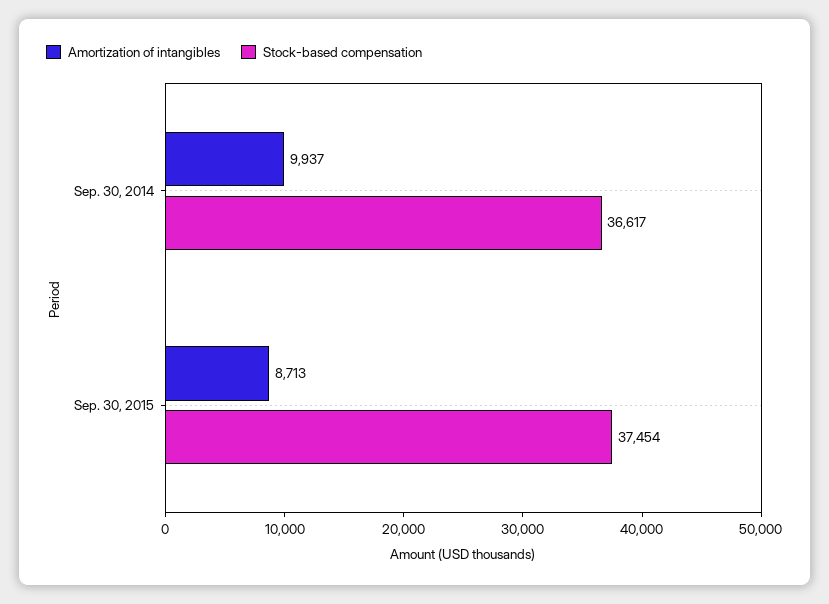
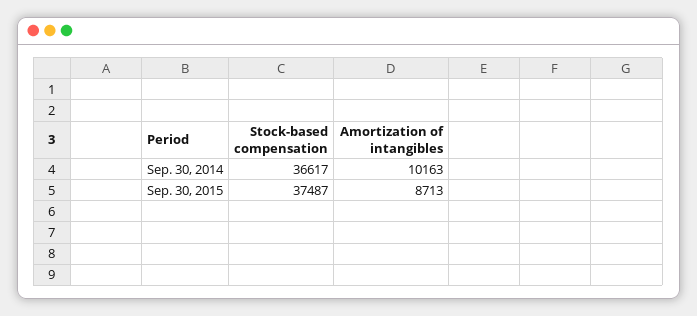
Amortization of intangibles, Sep. 30, 2014: 9937 -> 10163
Stock-based compensation, Sep. 30, 2015: 37454 -> 37487

